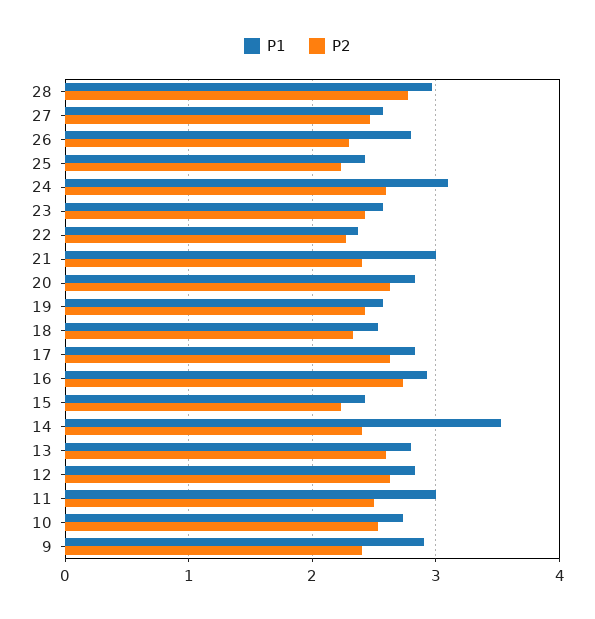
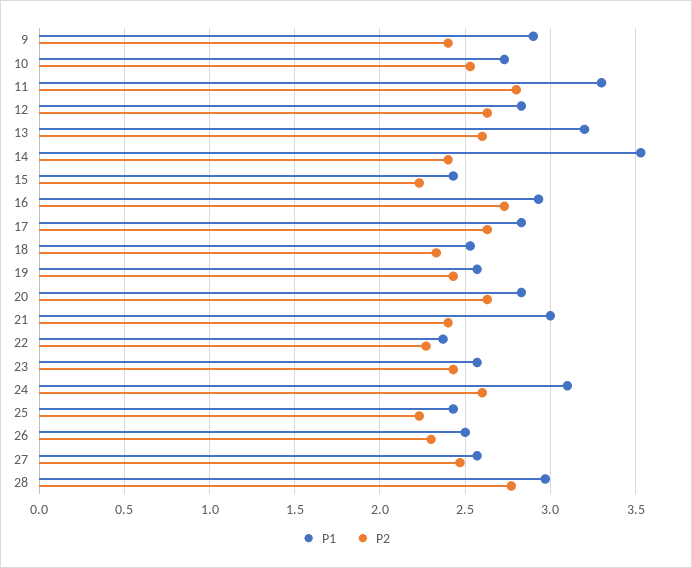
P1, 26: 2.8 -> 2.5
P1, 13: 2.8 -> 3.2
P1, 11: 3 -> 3.3
P2, 11: 2.5 -> 2.8

